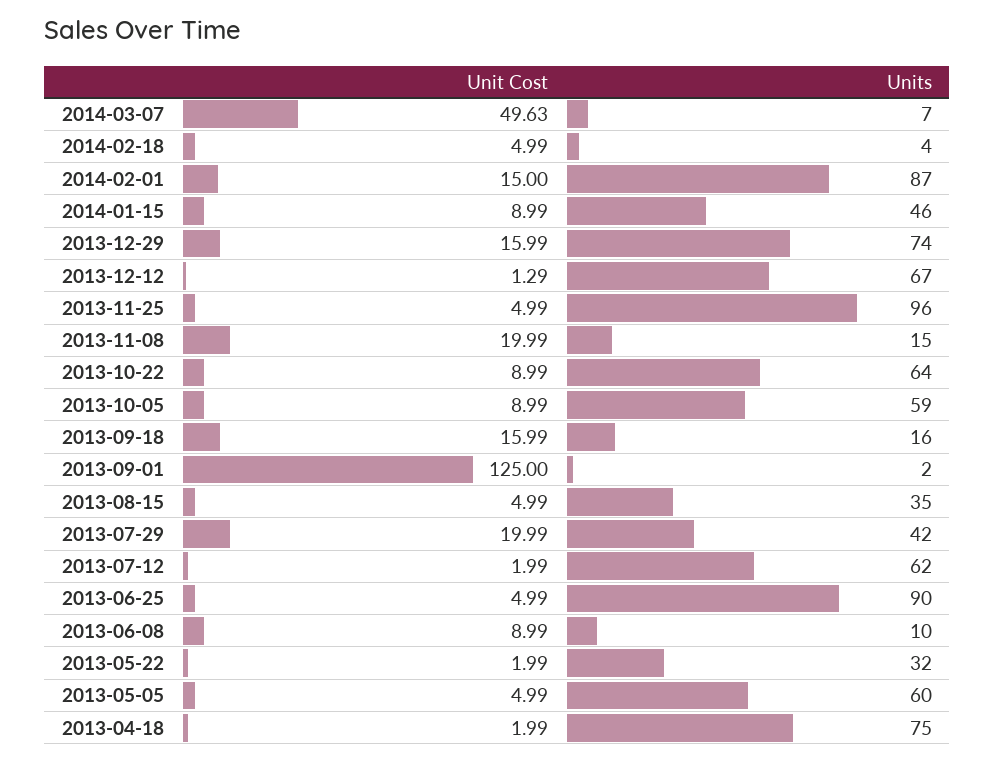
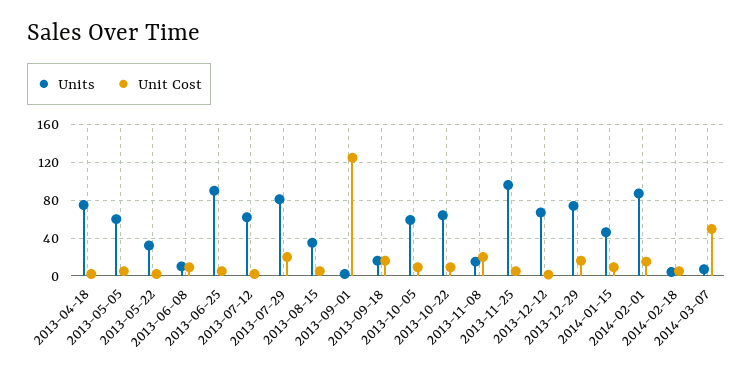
Units, 2013-07-29: 42 -> 80

